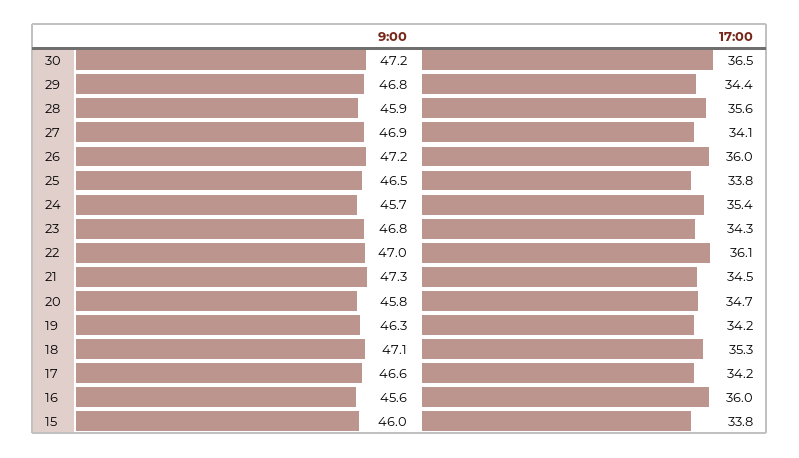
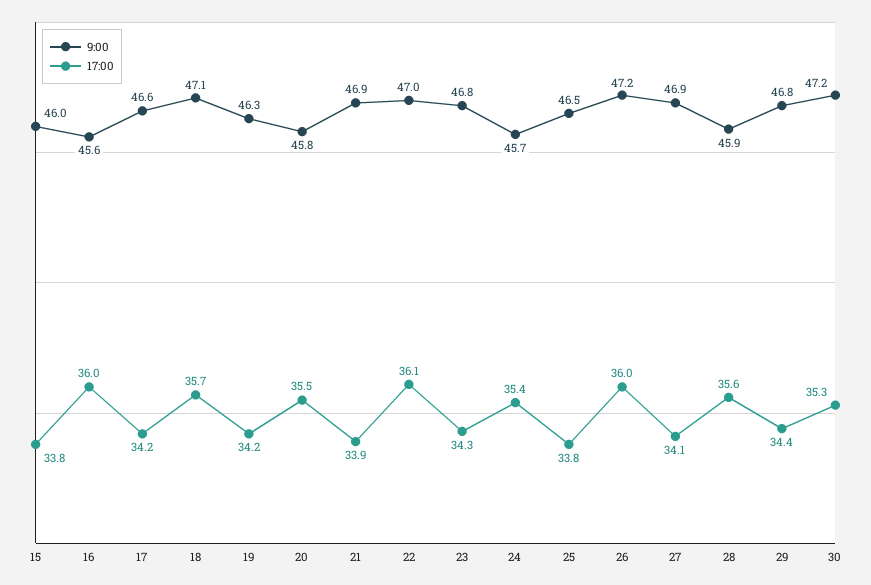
17:00, 30: 36.5 -> 35.3
9:00, 21: 47.3 -> 46.9
17:00, 21: 34.5 -> 33.9
17:00, 20: 34.7 -> 35.5
17:00, 18: 35.3 -> 35.7

